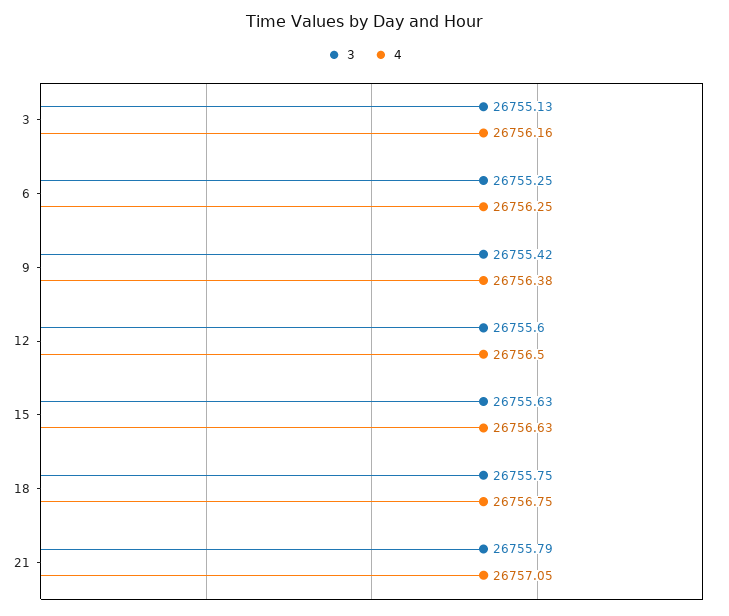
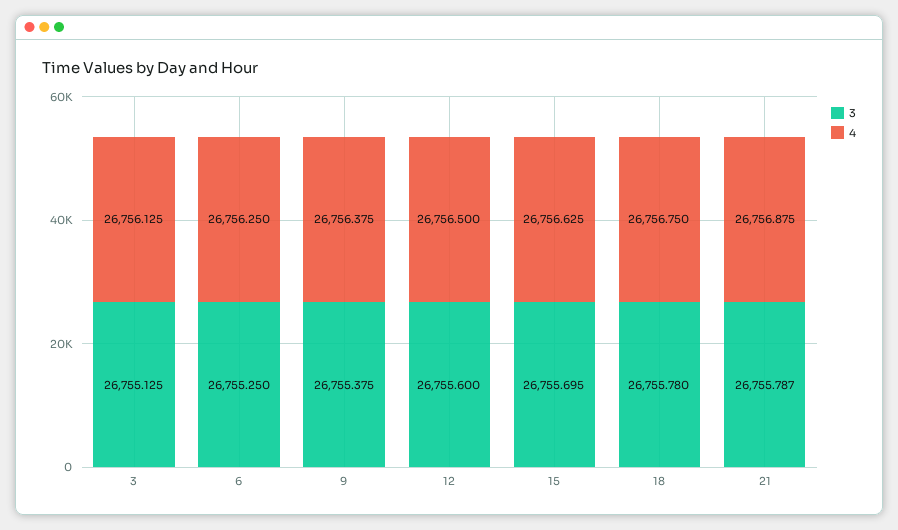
4, 3: 26756.16 -> 26756.125
3, 9: 26755.42 -> 26755.375
3, 15: 26755.63 -> 26755.695
3, 18: 26755.75 -> 26755.78
4, 21: 26757.05 -> 26756.875

